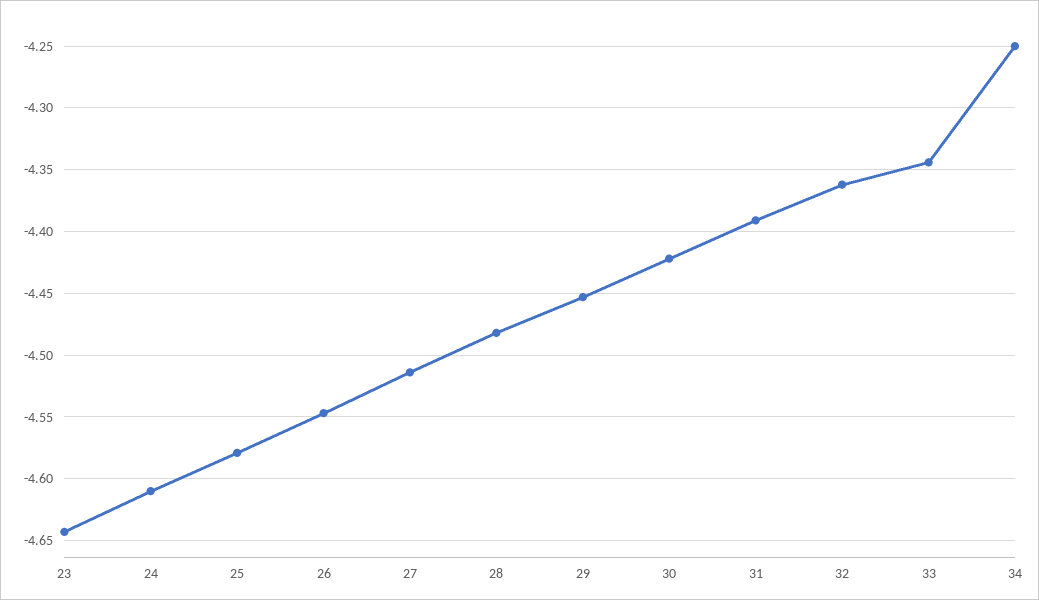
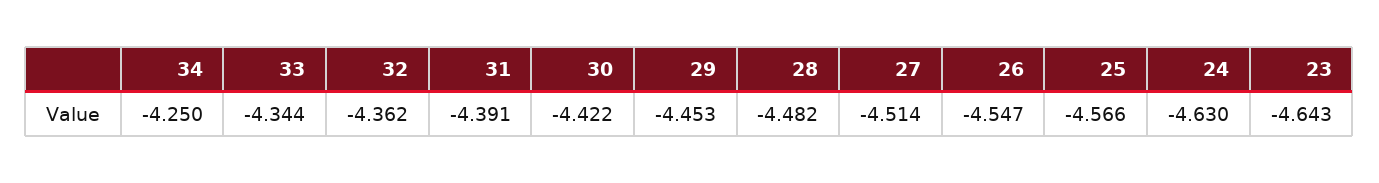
24: -4.61 -> -4.63
25: -4.58 -> -4.566

